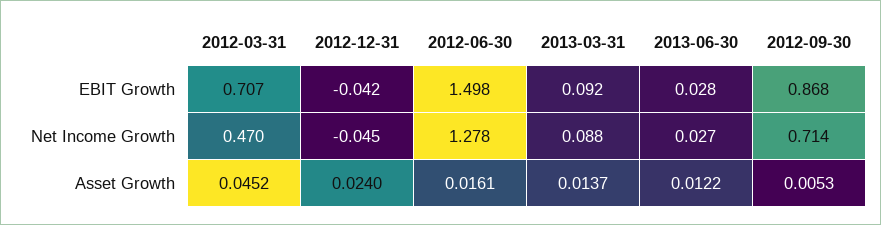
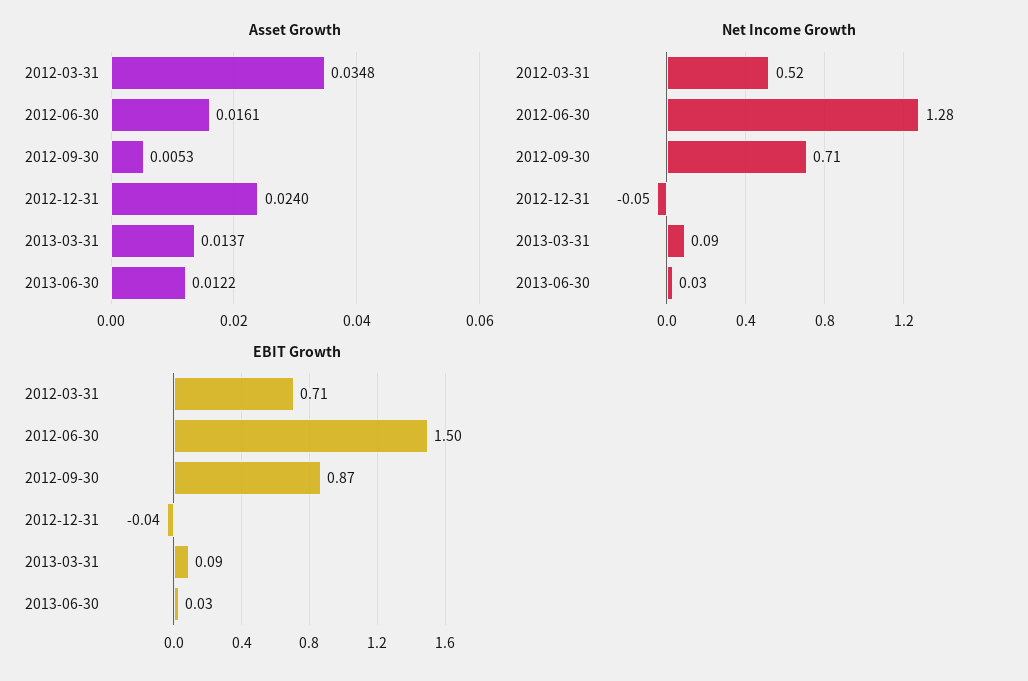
Net Income Growth, 2012-03-31: 0.47 -> 0.52
Asset Growth, 2012-03-31: 0.0452 -> 0.0348

